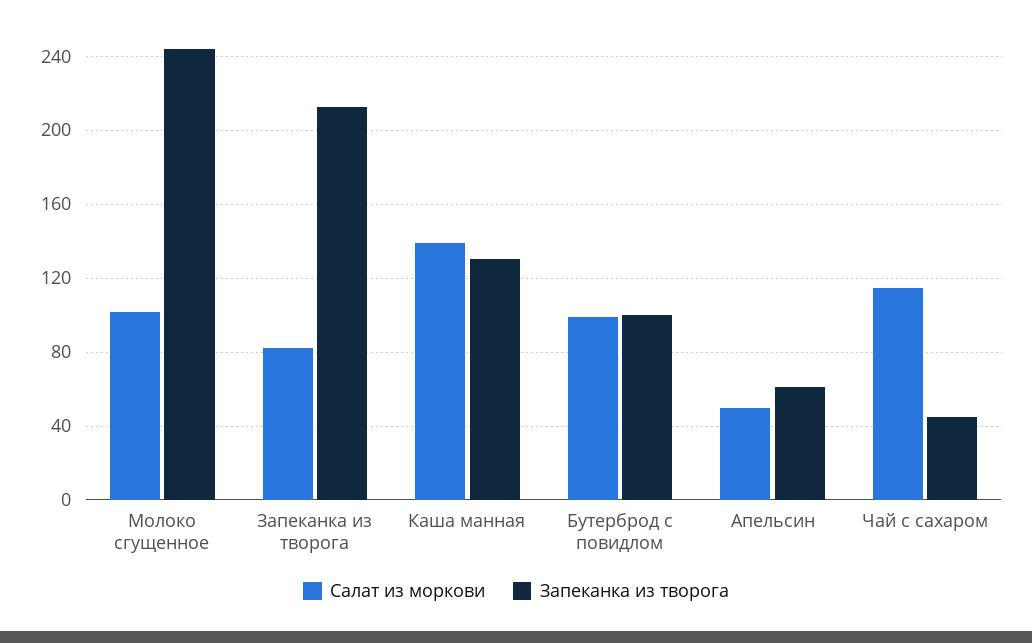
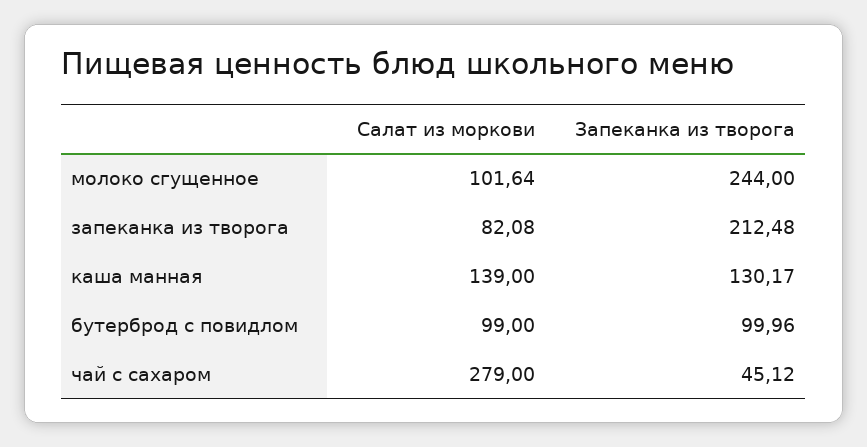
Салат из моркови, Апельсин: 50 -> none
Запеканка из творога, Апельсин: 60 -> none
Салат из моркови, Чай с сахаром: 115 -> 279

